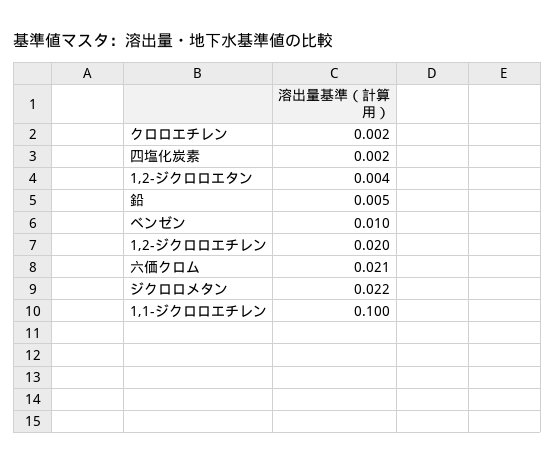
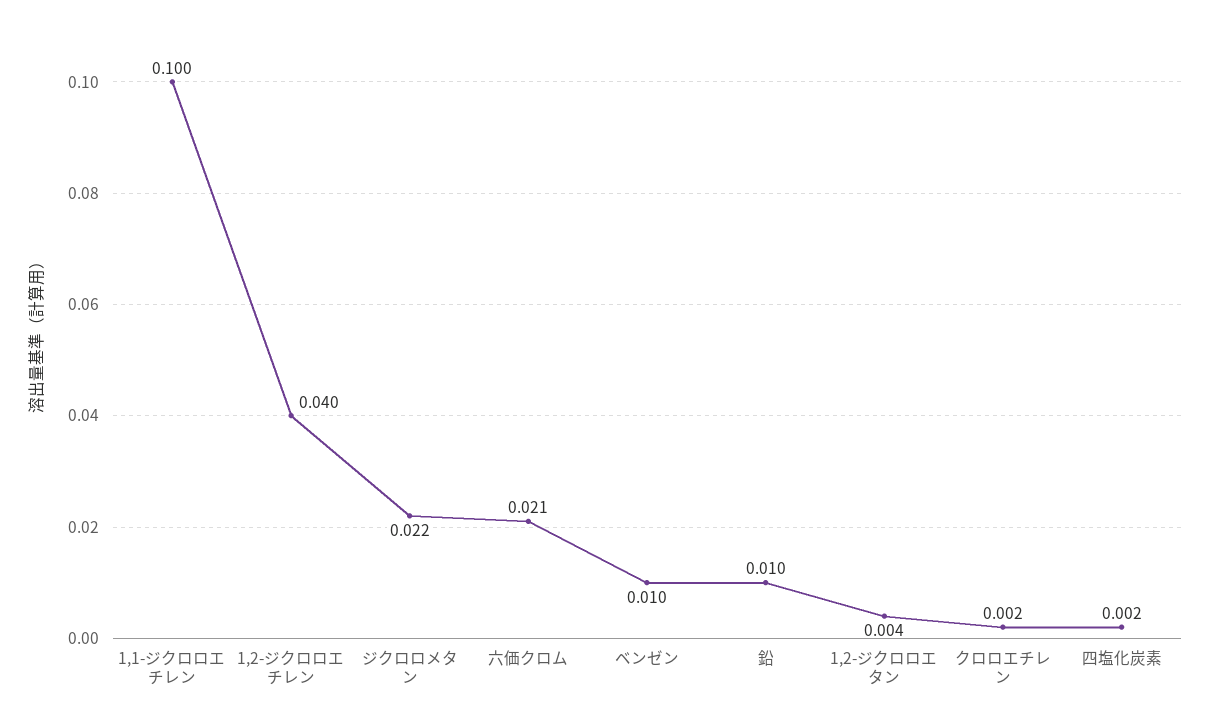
鉛: 0.005 -> 0.01
1,2-ジクロロエチレン: 0.02 -> 0.04

